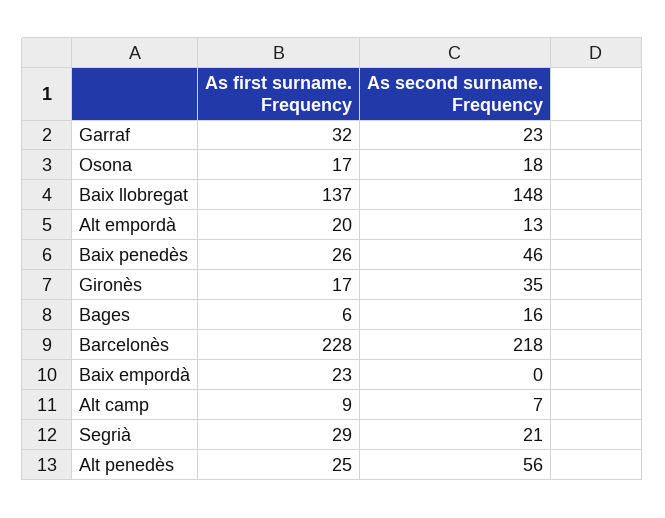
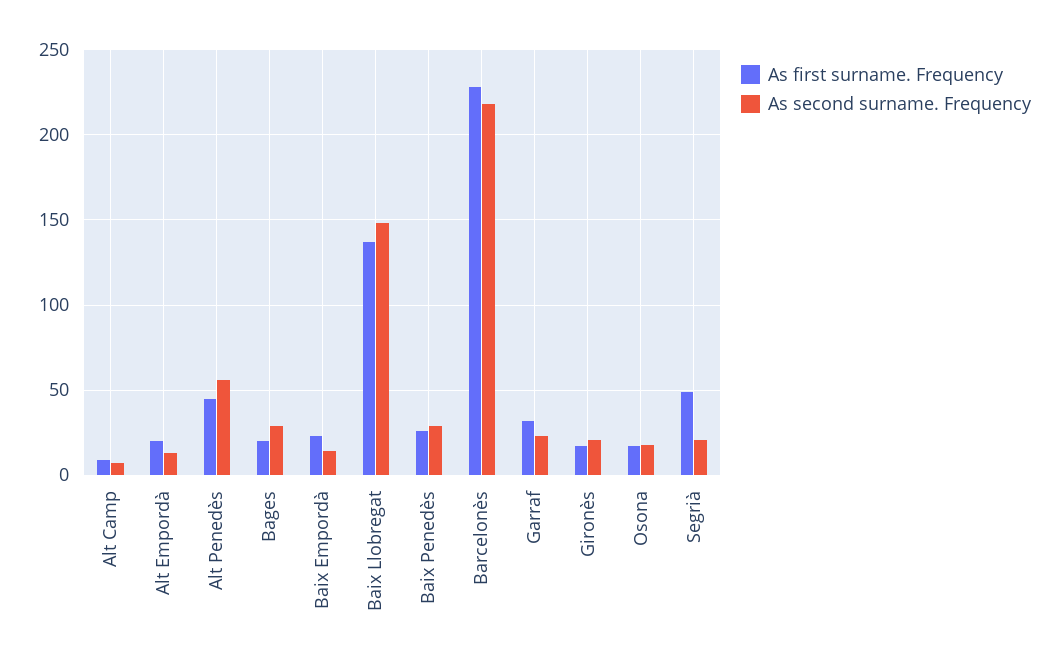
As second surname. Frequency, Baix penedès: 46 -> 30
As second surname. Frequency, Gironès: 35 -> 20
As first surname. Frequency, Bages: 6 -> 20
As second surname. Frequency, Bages: 16 -> 30
As second surname. Frequency, Baix empordà: 0 -> 15
As first surname. Frequency, Segrià: 29 -> 50
As first surname. Frequency, Alt penedès: 25 -> 45

